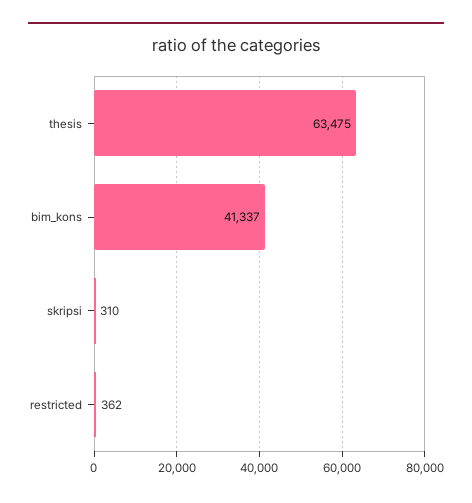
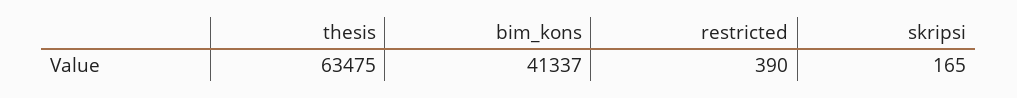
skripsi: 310 -> 165
restricted: 362 -> 390

